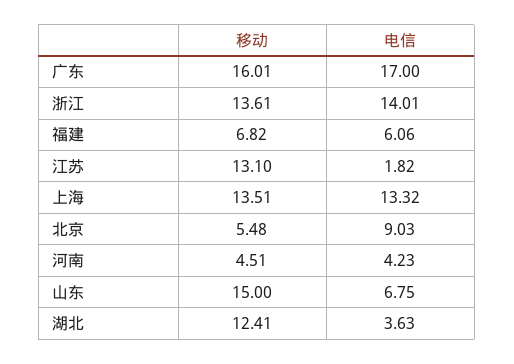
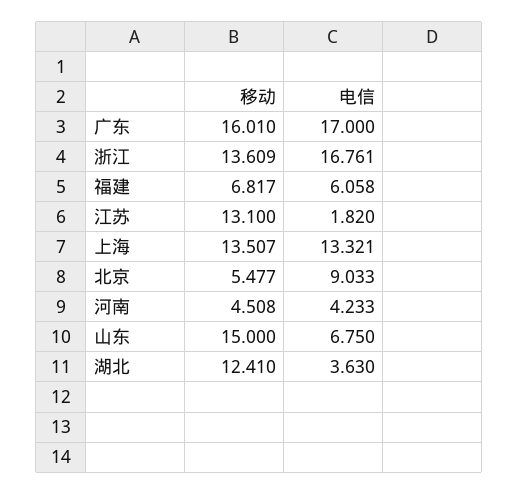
电信, 浙江: 14.01 -> 16.761

